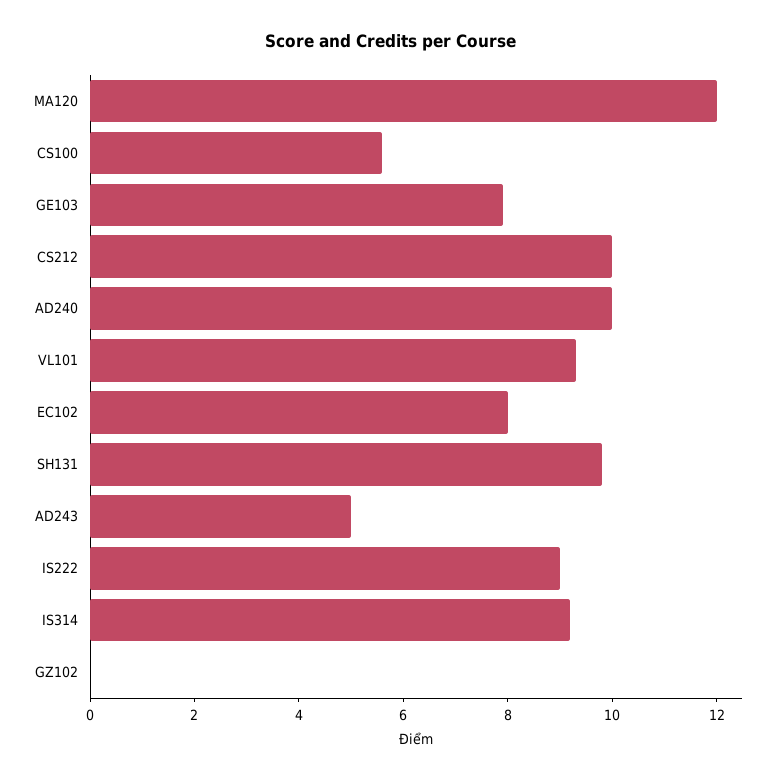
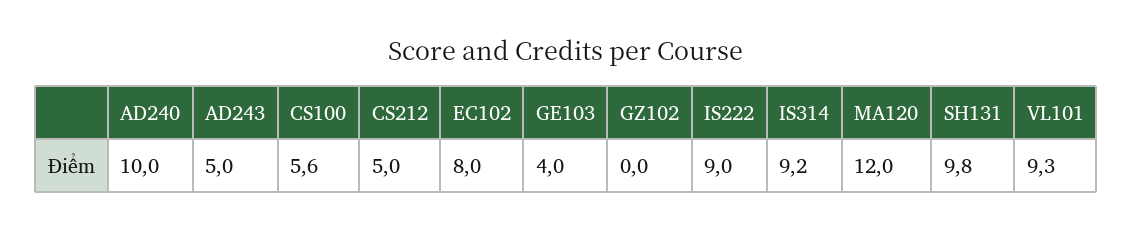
GE103: 8 -> 4
CS212: 10 -> 5

